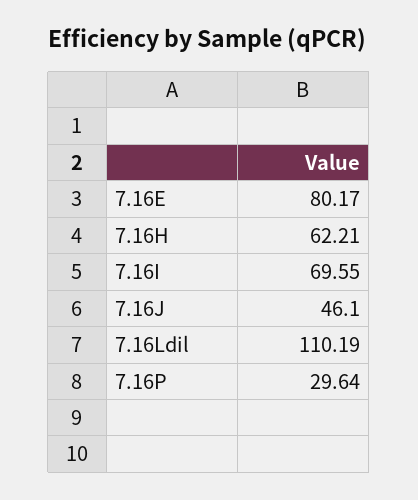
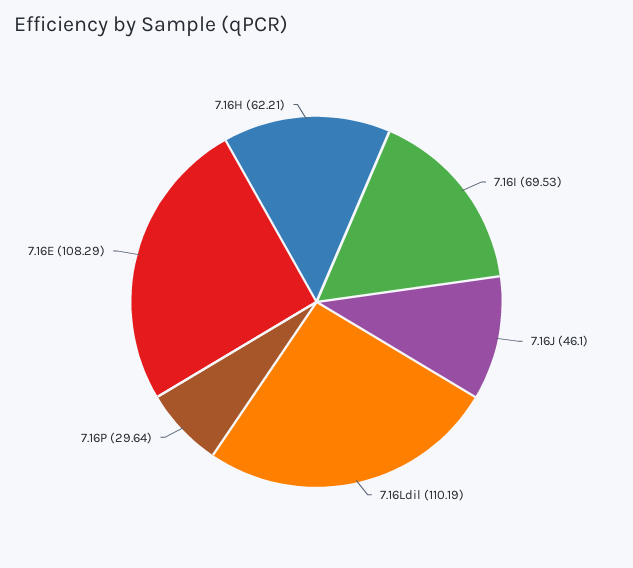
7.16E: 80.17 -> 108.29
7.16I: 69.55 -> 69.53

